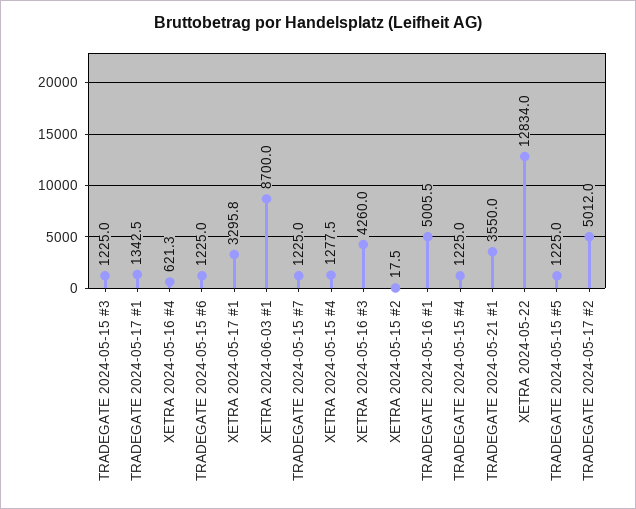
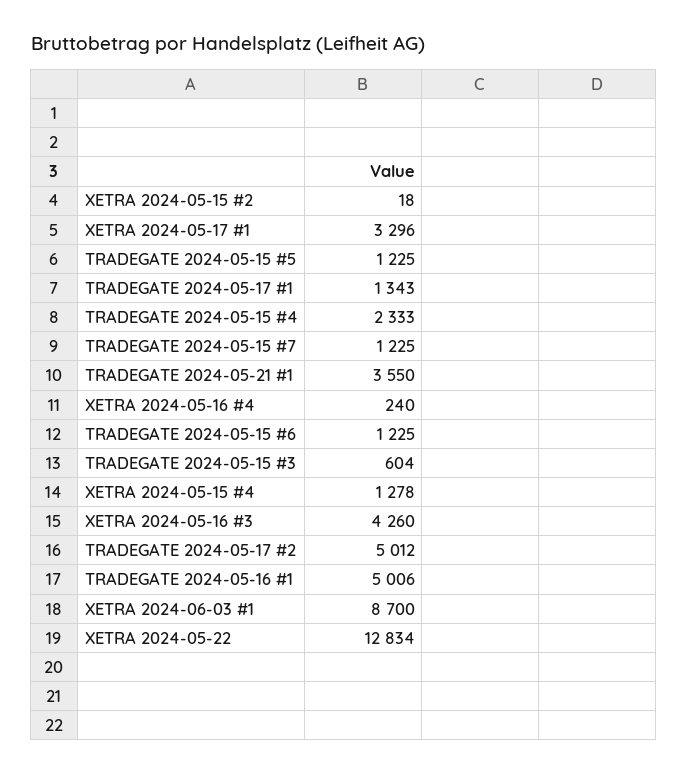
TRADEGATE 2024-05-15 #3: 1225 -> 604
XETRA 2024-05-16 #4: 621.3 -> 240
TRADEGATE 2024-05-15 #4: 1225 -> 2333

